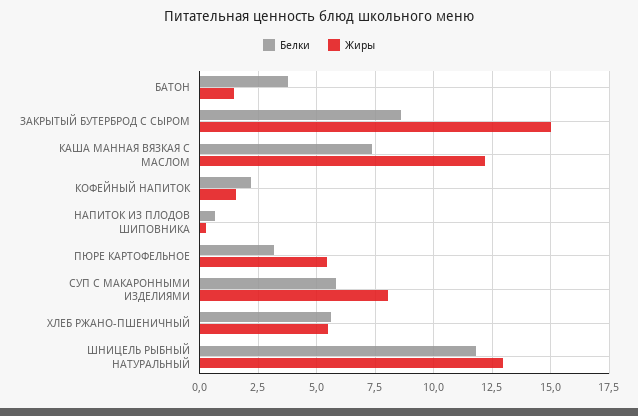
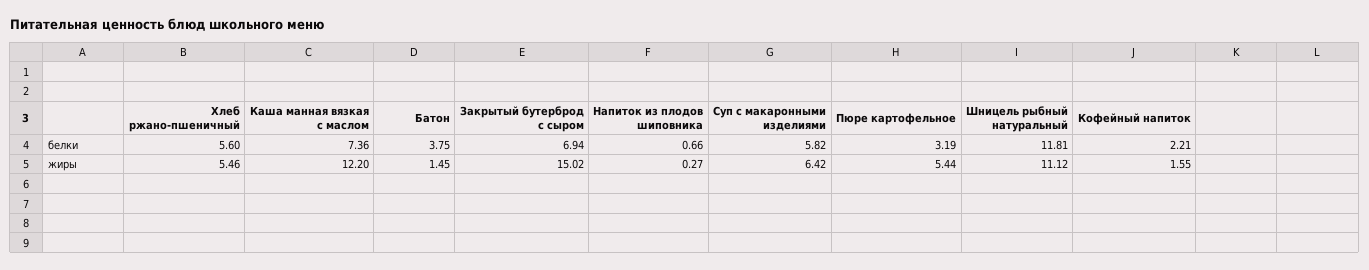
Белки, ЗАКРЫТЫЙ БУТЕРБРОД С СЫРОМ: 8.5 -> 6.94
Жиры, СУП С МАКАРОННЫМИ ИЗДЕЛИЯМИ: 8 -> 6.42
Жиры, ШНИЦЕЛЬ РЫБНЫЙ НАТУРАЛЬНЫЙ: 13 -> 11.12

